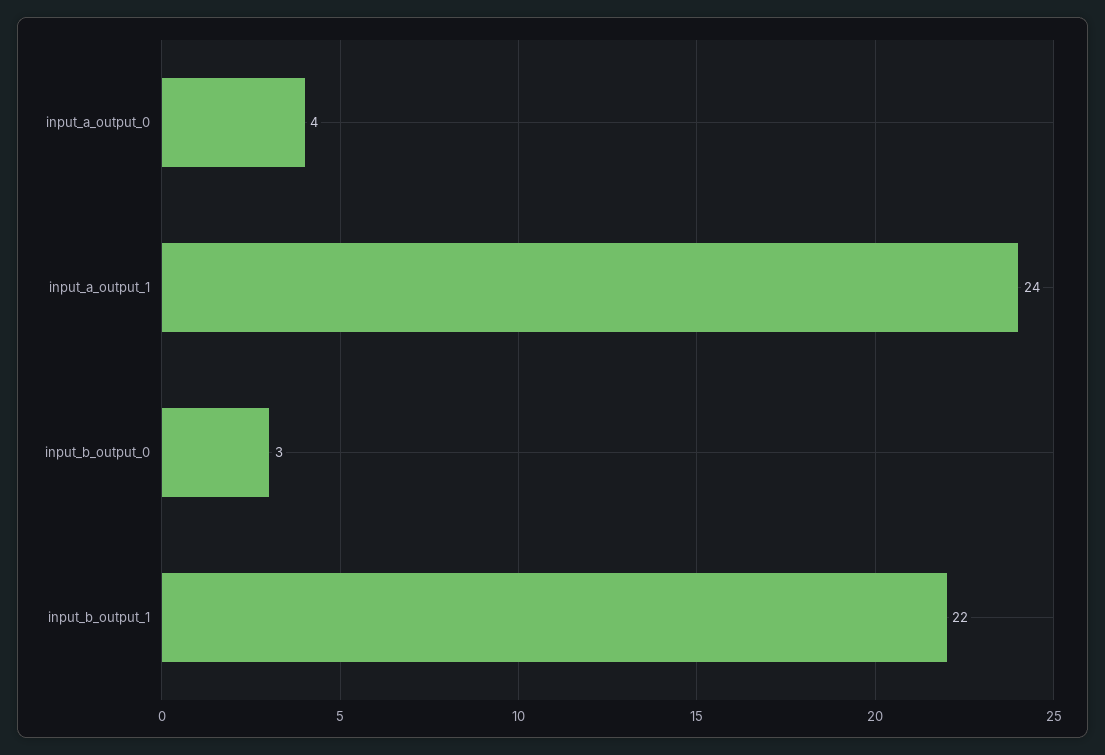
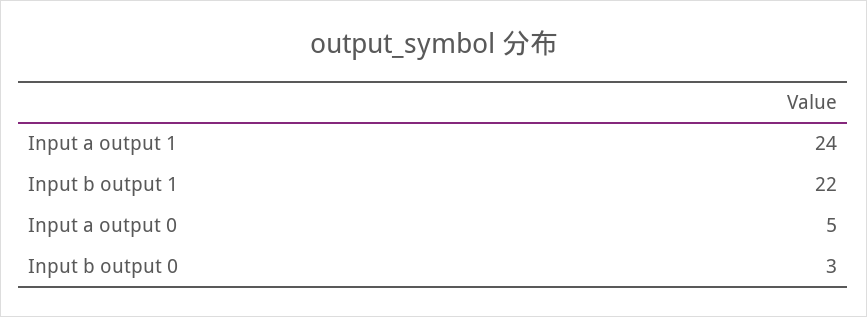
input_a_output_0: 4 -> 5

